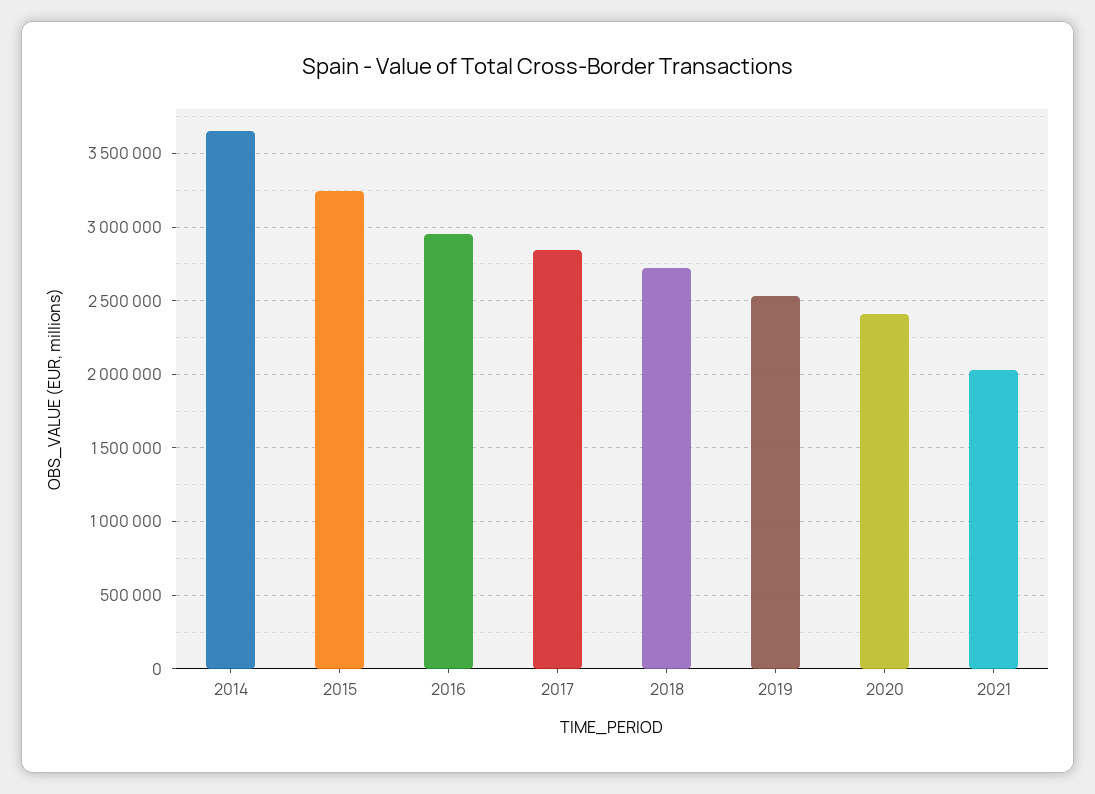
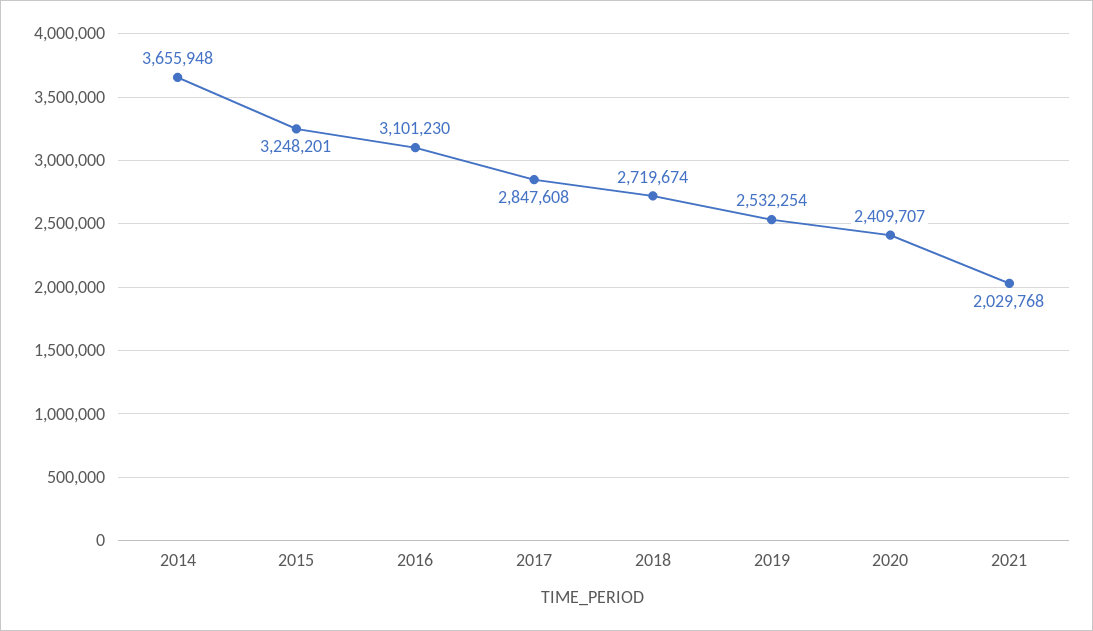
2016: 2950000 -> 3101230

